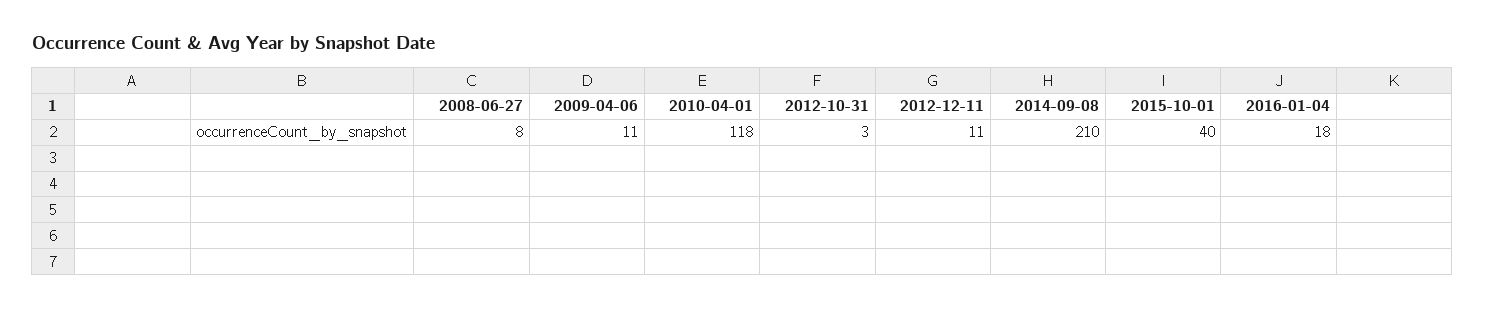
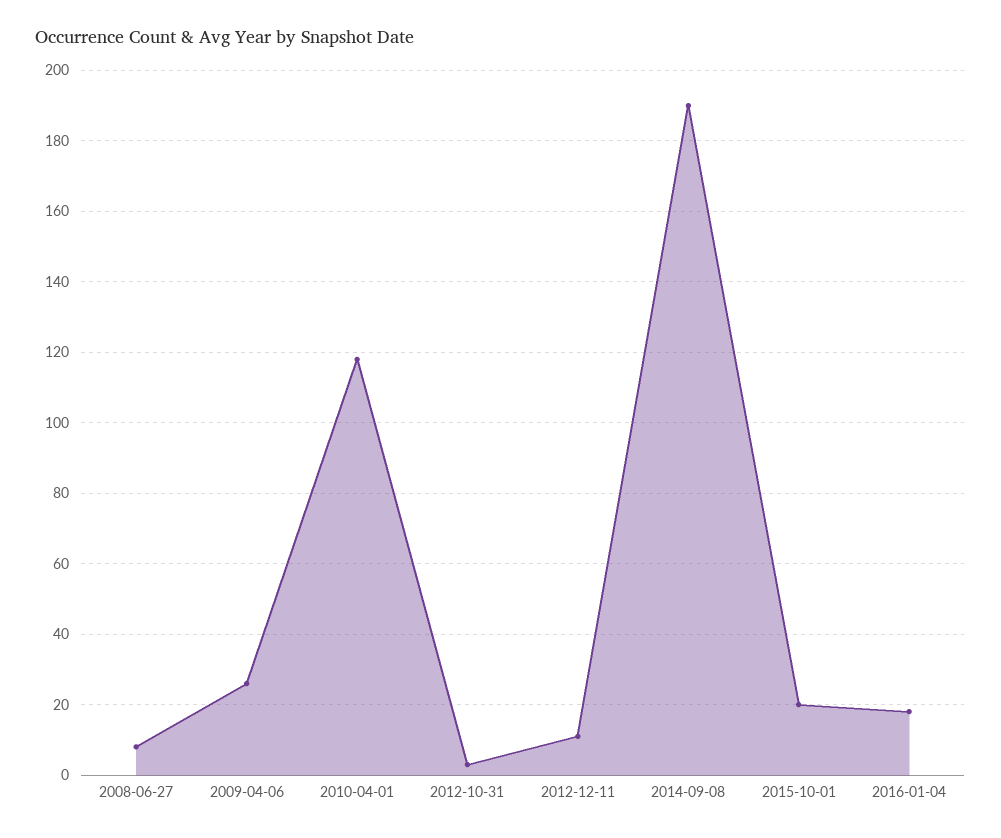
2009-04-06: 11 -> 25
2014-09-08: 210 -> 190
2015-10-01: 40 -> 20

